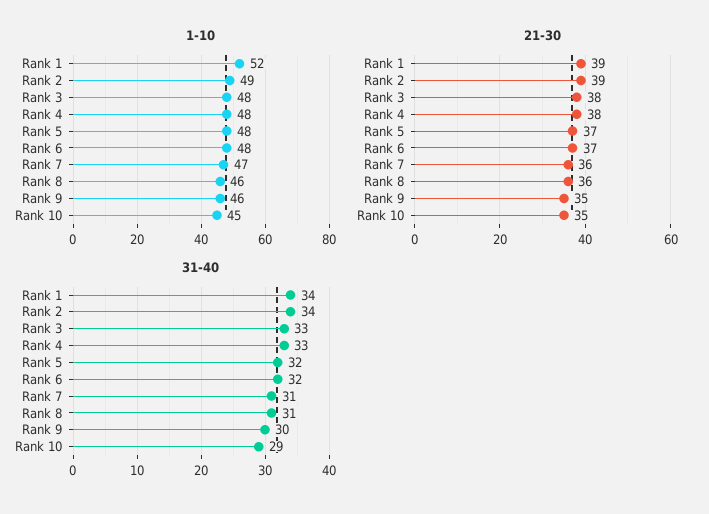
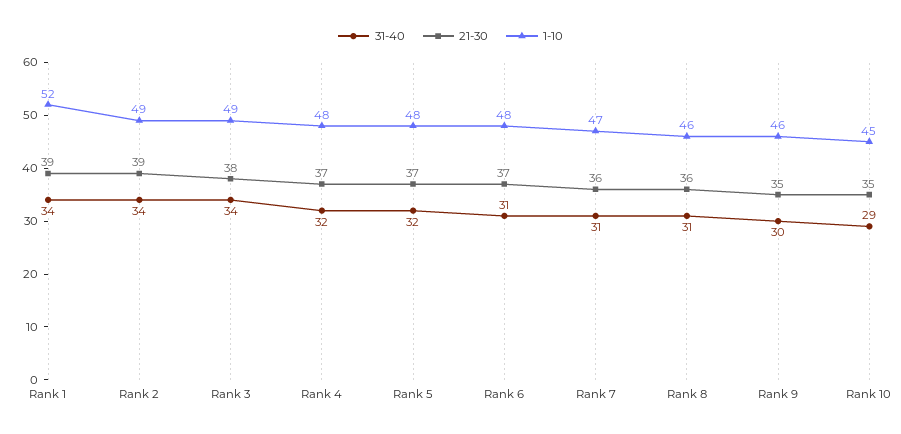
1-10, Rank 3: 48 -> 49
21-30, Rank 4: 38 -> 37
31-40, Rank 3: 33 -> 34
31-40, Rank 4: 33 -> 32
31-40, Rank 6: 32 -> 31

